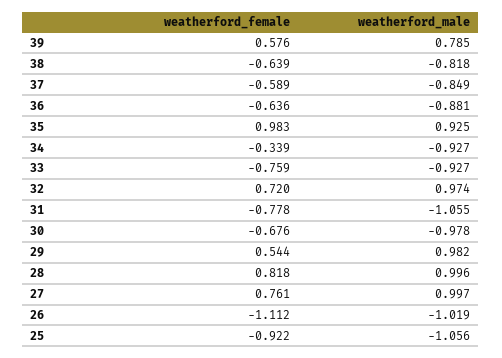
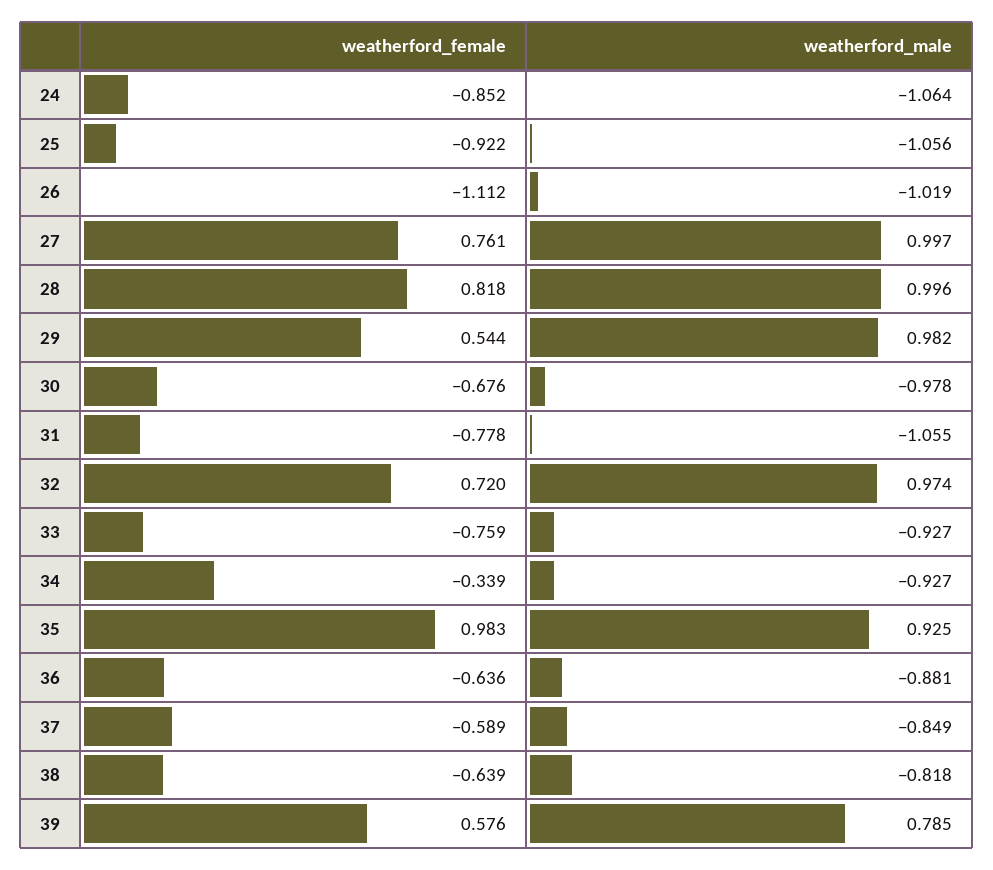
weatherford_female, 24: none -> -0.852
weatherford_male, 24: none -> -1.064

